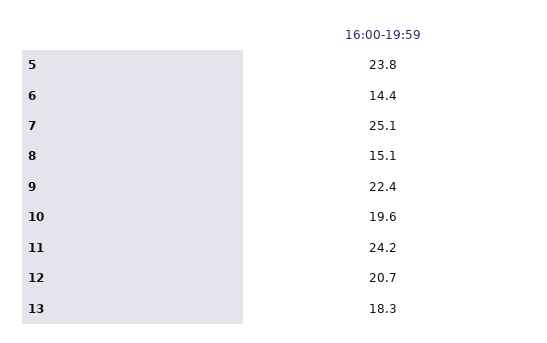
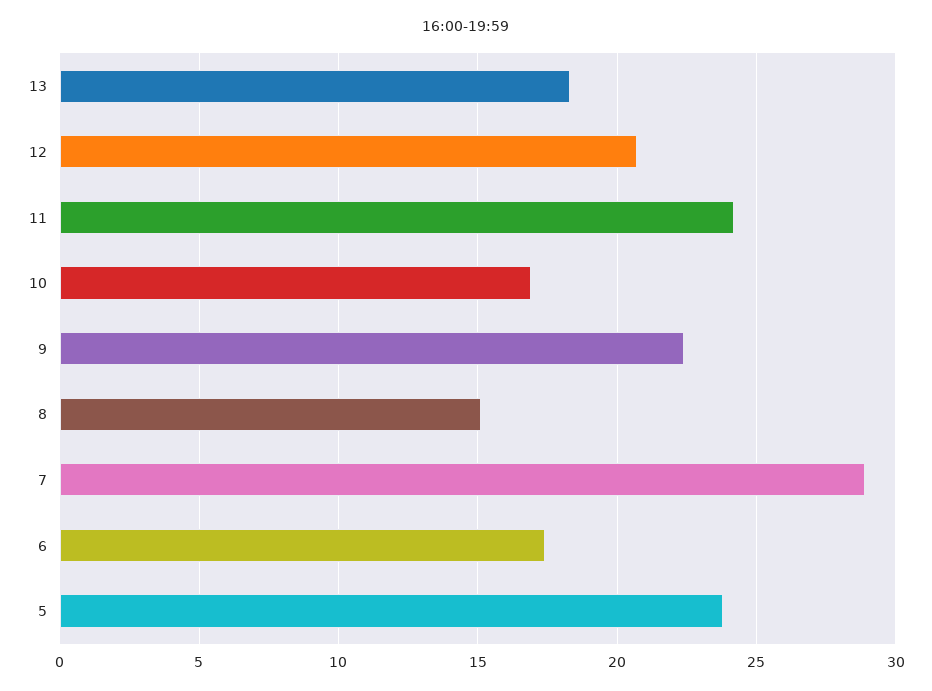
6: 14.4 -> 17.5
7: 25.1 -> 29
10: 19.6 -> 17

